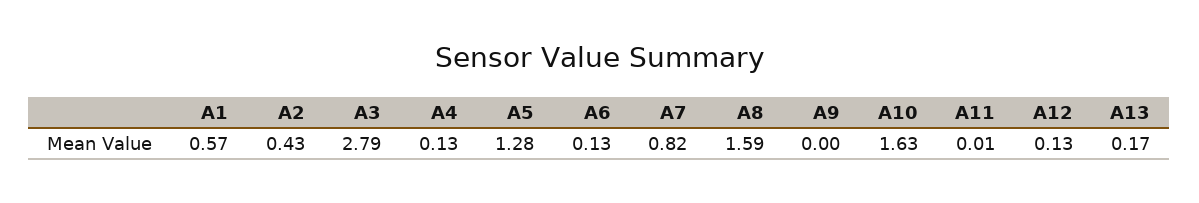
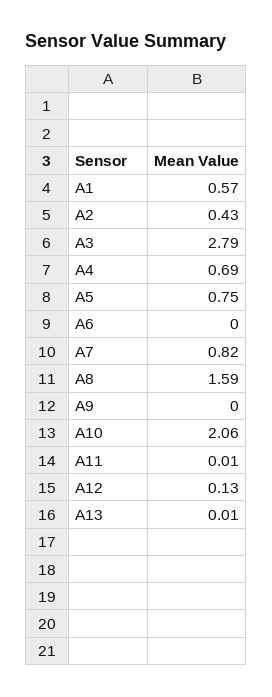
A4: 0.13 -> 0.69
A5: 1.28 -> 0.75
A6: 0.13 -> 0
A10: 1.63 -> 2.06
A13: 0.17 -> 0.01

